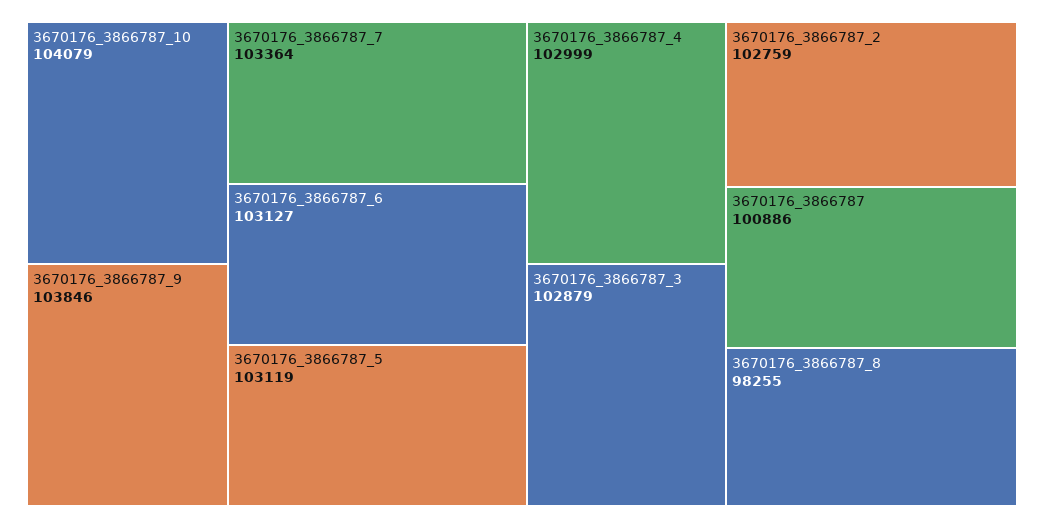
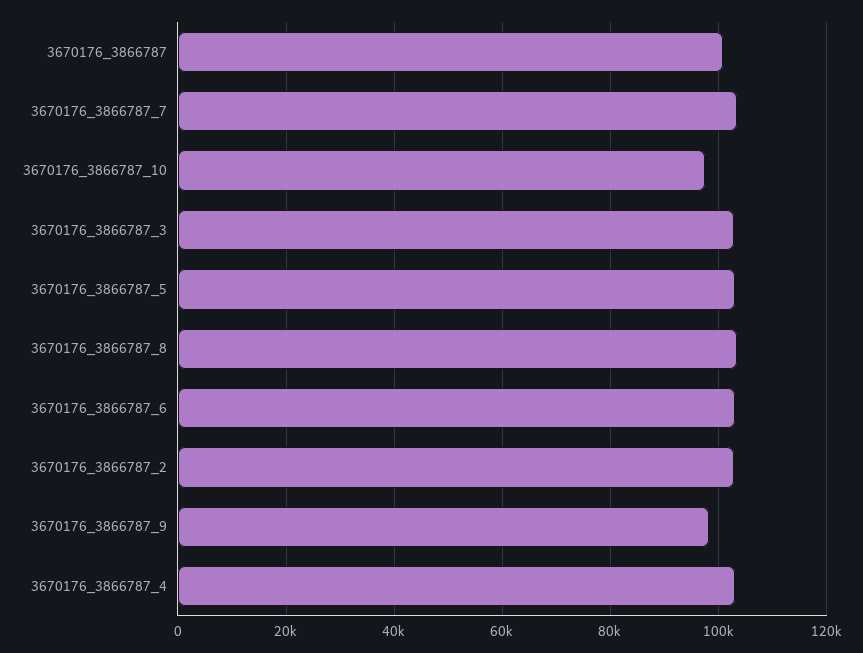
3670176_3866787_10: 104079 -> 98000
3670176_3866787_9: 103846 -> 98000
3670176_3866787_8: 98255 -> 104000

